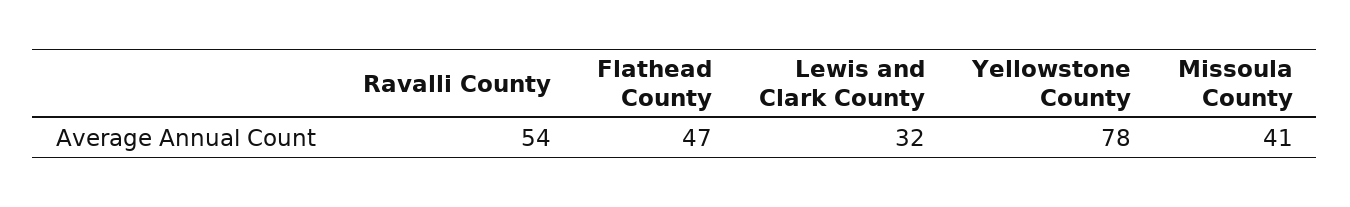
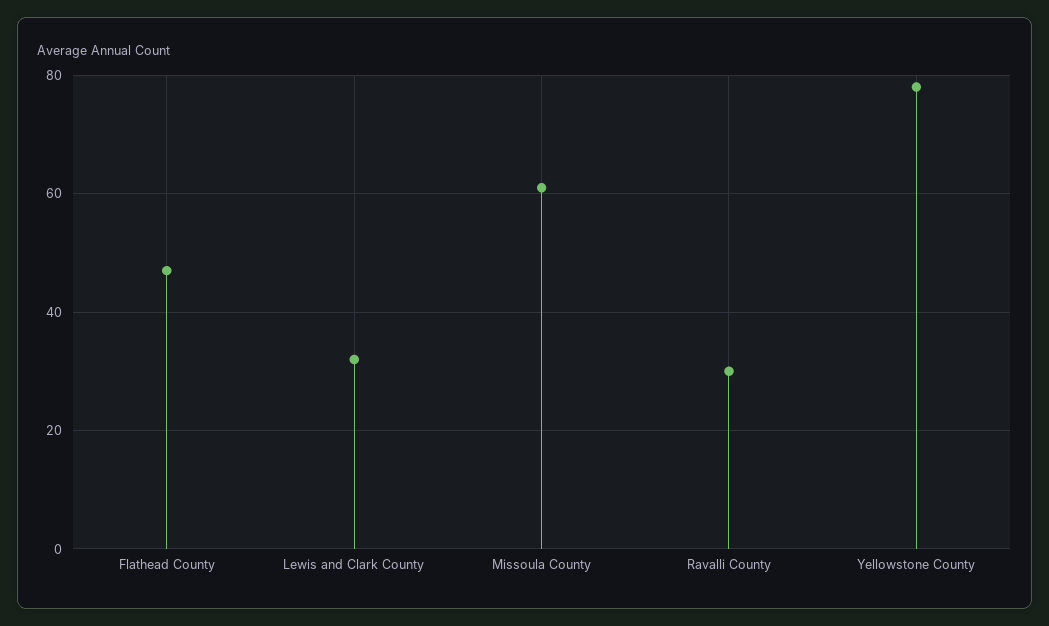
Ravalli County: 54 -> 30
Missoula County: 41 -> 60

